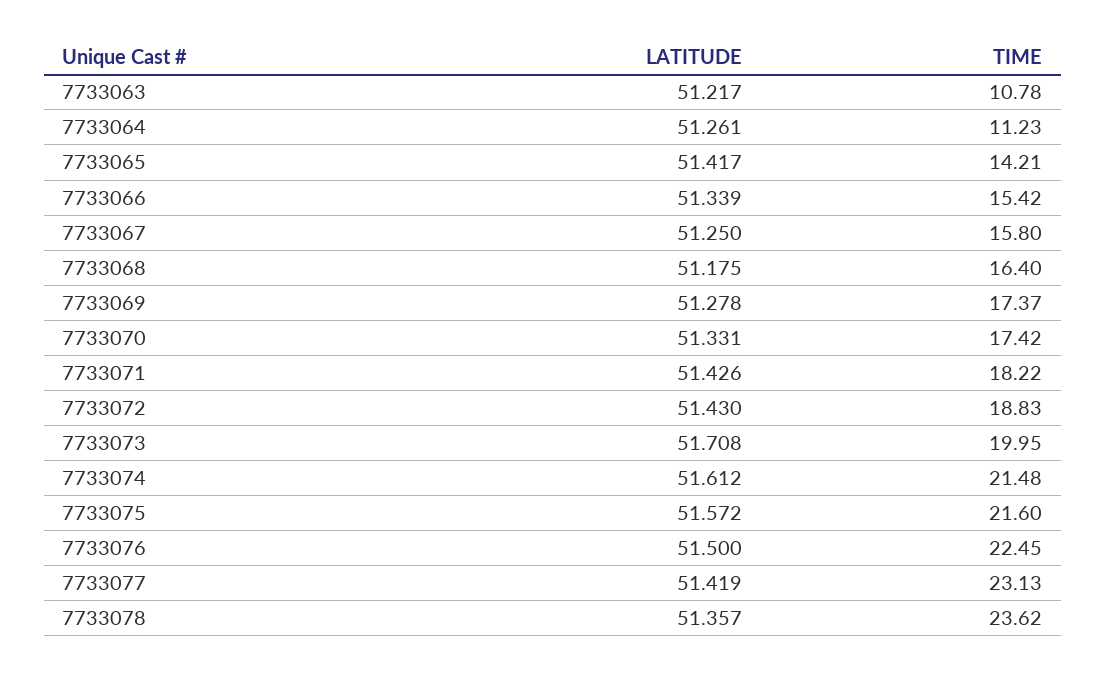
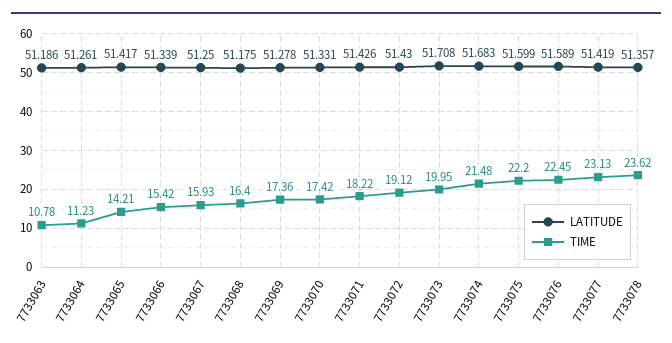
LATITUDE, 7733063: 51.217 -> 51.186
TIME, 7733067: 15.8 -> 15.93
TIME, 7733069: 17.37 -> 17.36
TIME, 7733072: 18.83 -> 19.12
LATITUDE, 7733074: 51.612 -> 51.683
LATITUDE, 7733075: 51.572 -> 51.599
TIME, 7733075: 21.6 -> 22.2
LATITUDE, 7733076: 51.5 -> 51.589

